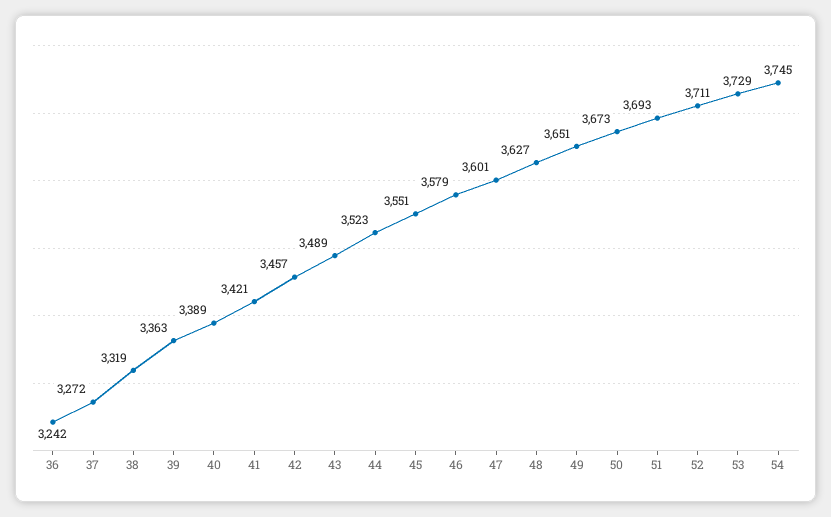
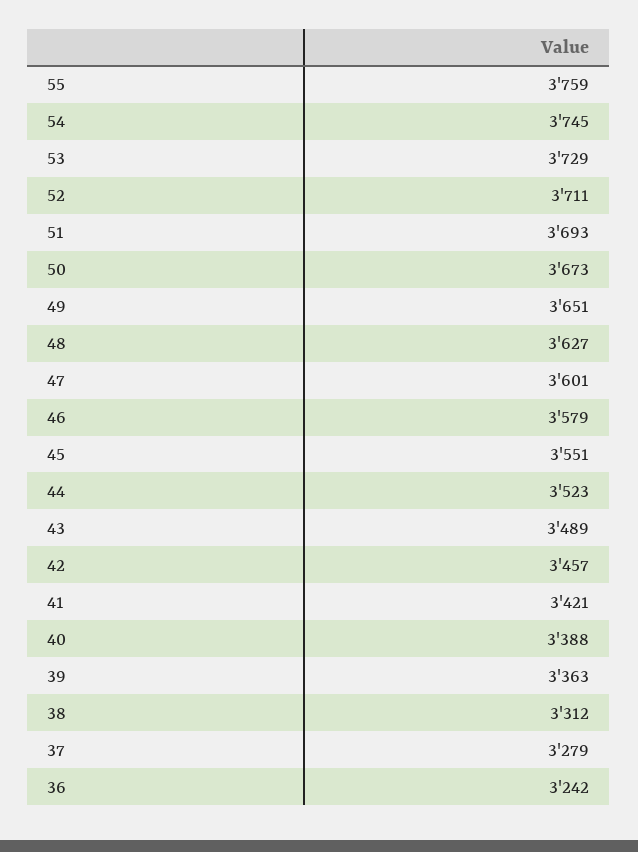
37: 3272 -> 3279
38: 3319 -> 3312
40: 3389 -> 3388
55: none -> 3759

